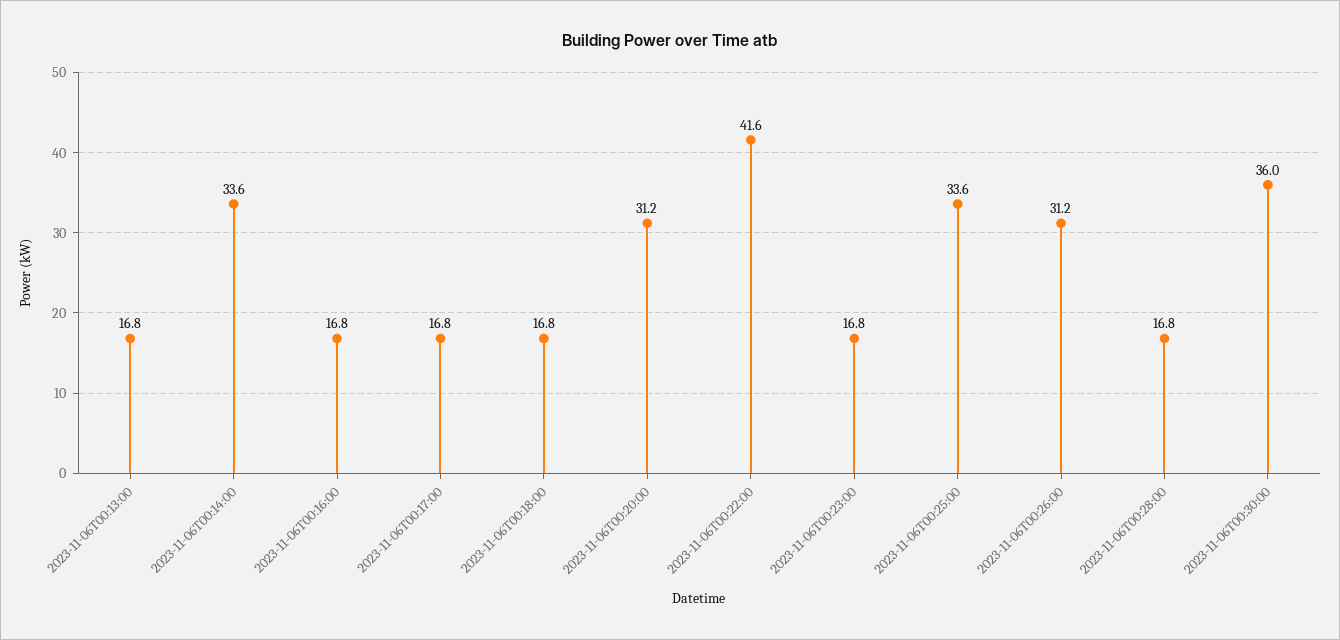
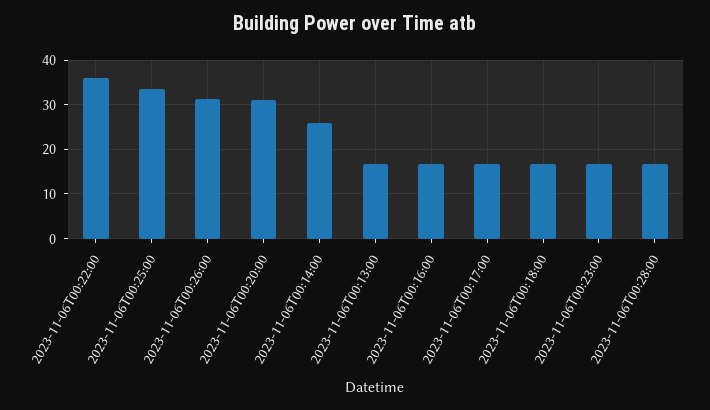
2023-11-06T00:14:00: 33.6 -> 26
2023-11-06T00:22:00: 41.6 -> 36
2023-11-06T00:30:00: 36 -> none

